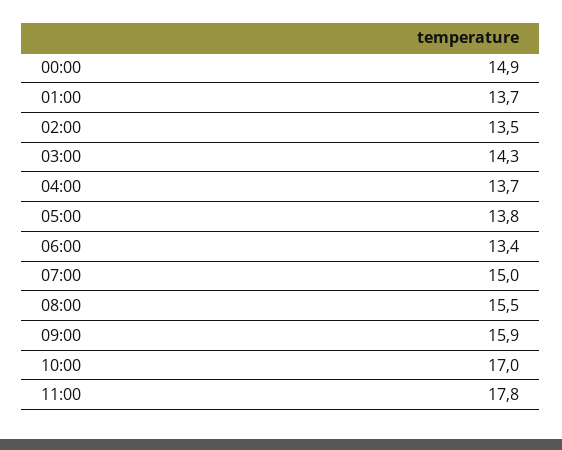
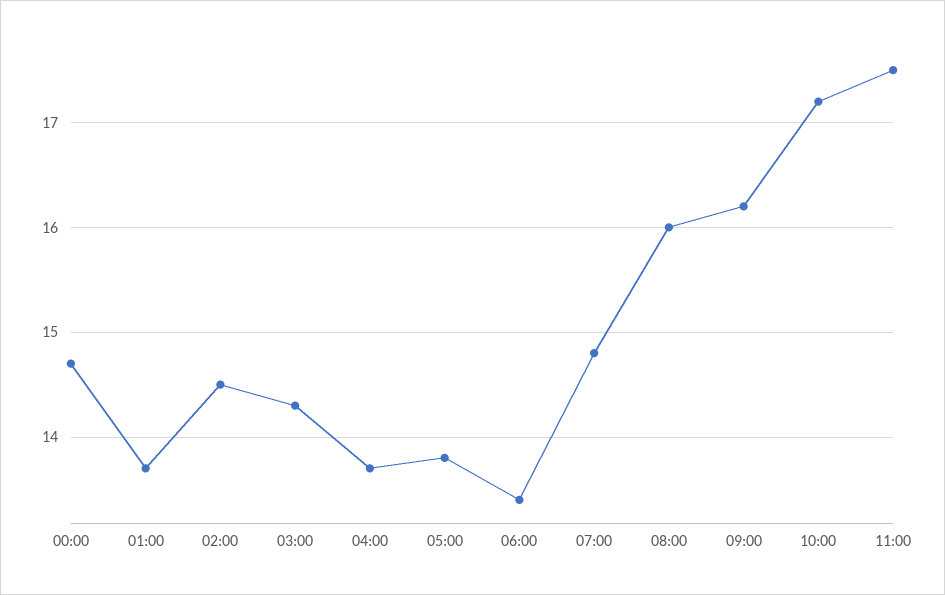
00:00: 14.9 -> 14.7
02:00: 13.5 -> 14.5
07:00: 15 -> 14.8
08:00: 15.5 -> 16
09:00: 15.9 -> 16.2
10:00: 17 -> 17.2
11:00: 17.8 -> 17.5

